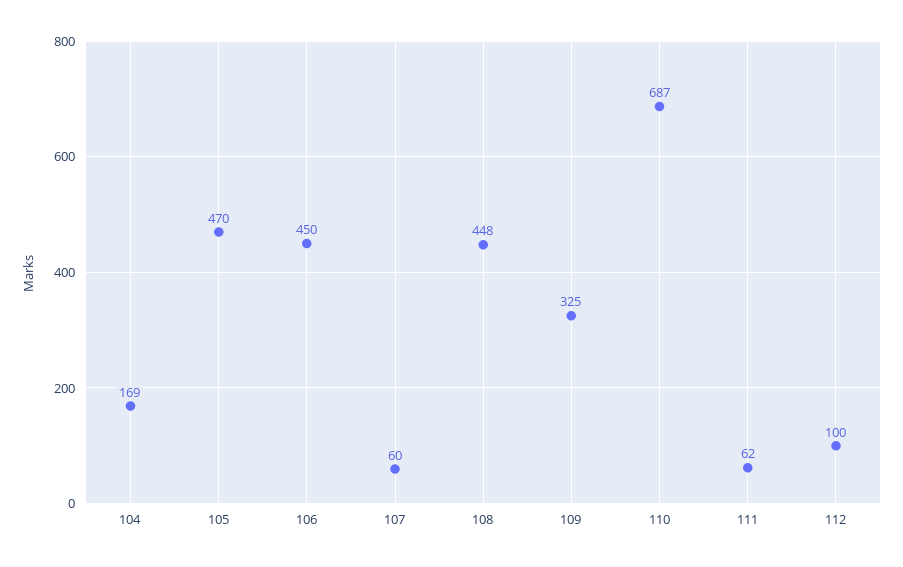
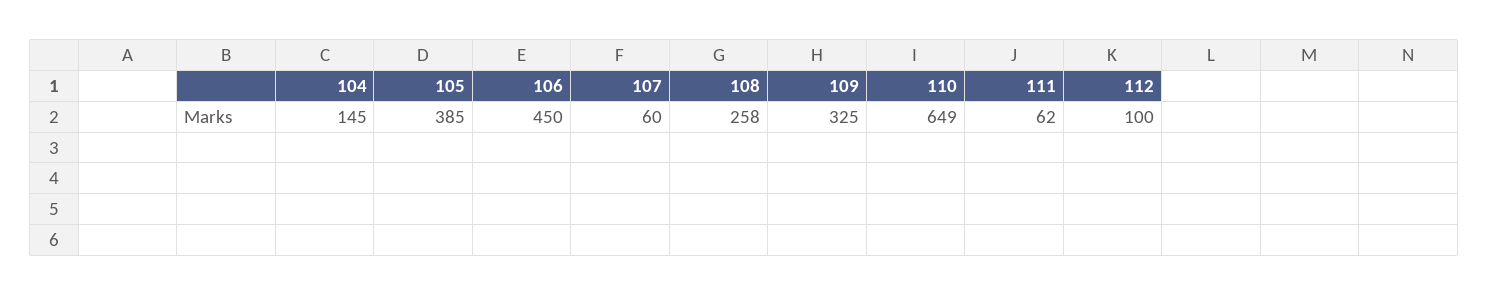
104: 169 -> 145
105: 470 -> 385
108: 448 -> 258
110: 687 -> 649

